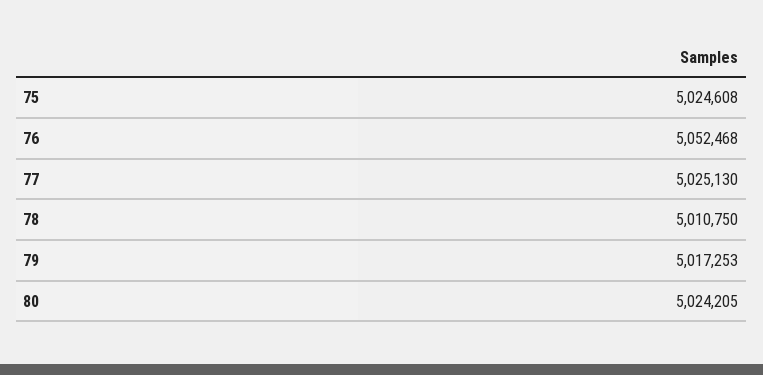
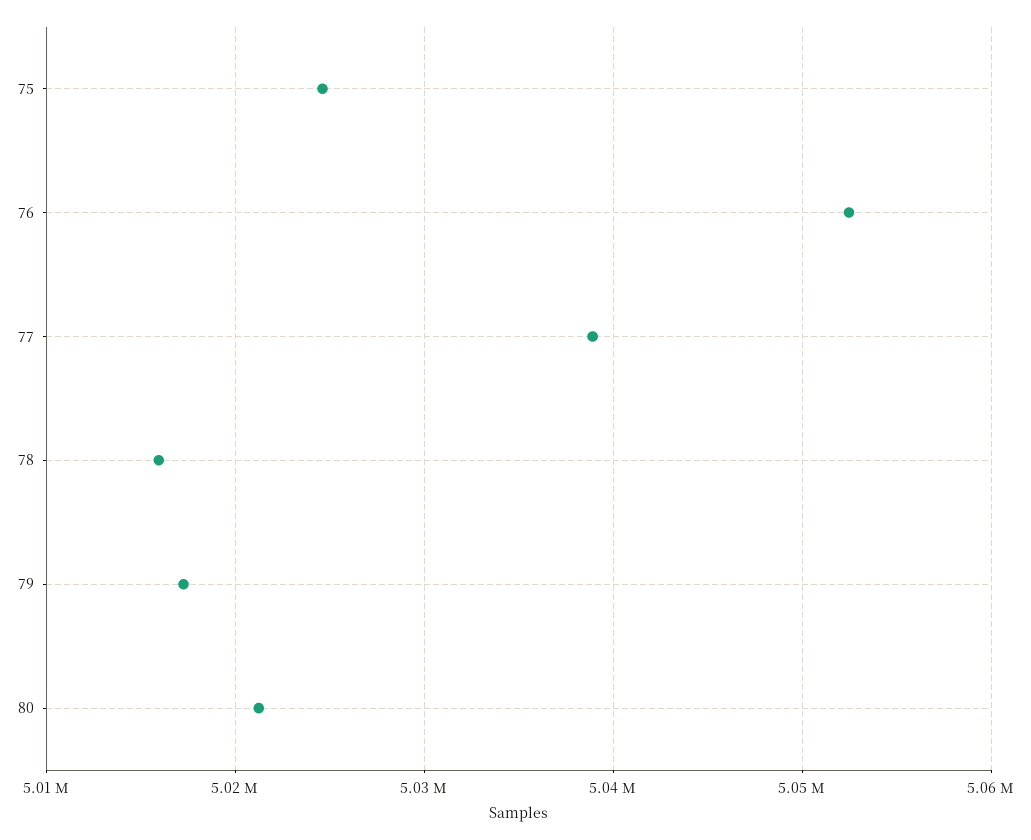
77: 5025130 -> 5039000
78: 5010750 -> 5016000
80: 5024205 -> 5021000

